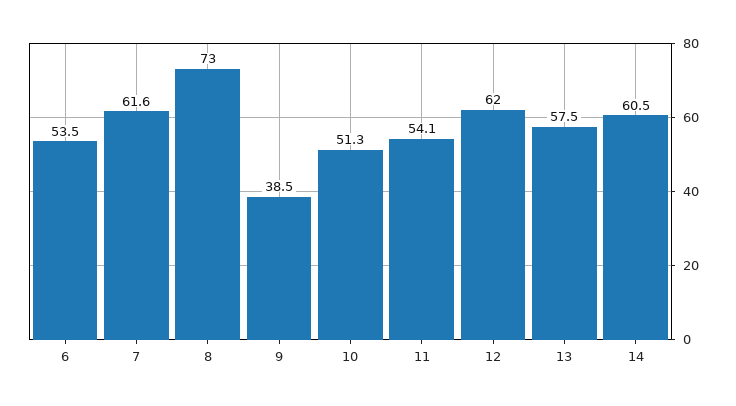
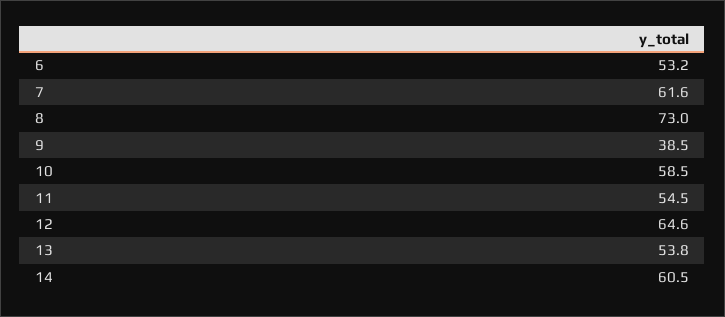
6: 53.5 -> 53.2
10: 51.3 -> 58.5
11: 54.1 -> 54.5
12: 62 -> 64.6
13: 57.5 -> 53.8

